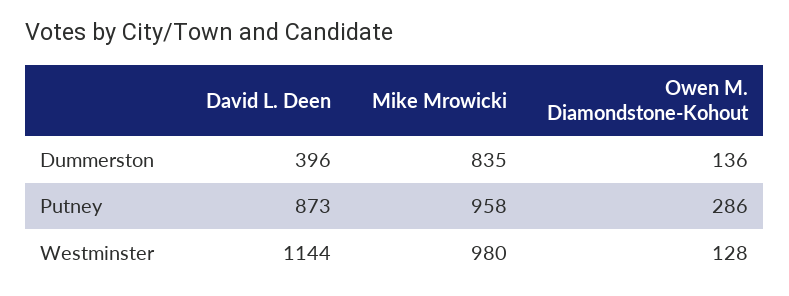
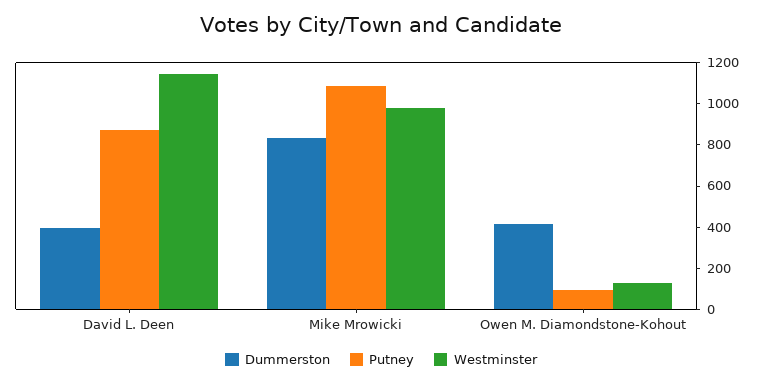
Dummerston, Owen M. Diamondstone-Kohout: 136 -> 400
Putney, Mike Mrowicki: 958 -> 1100
Putney, Owen M. Diamondstone-Kohout: 286 -> 100

